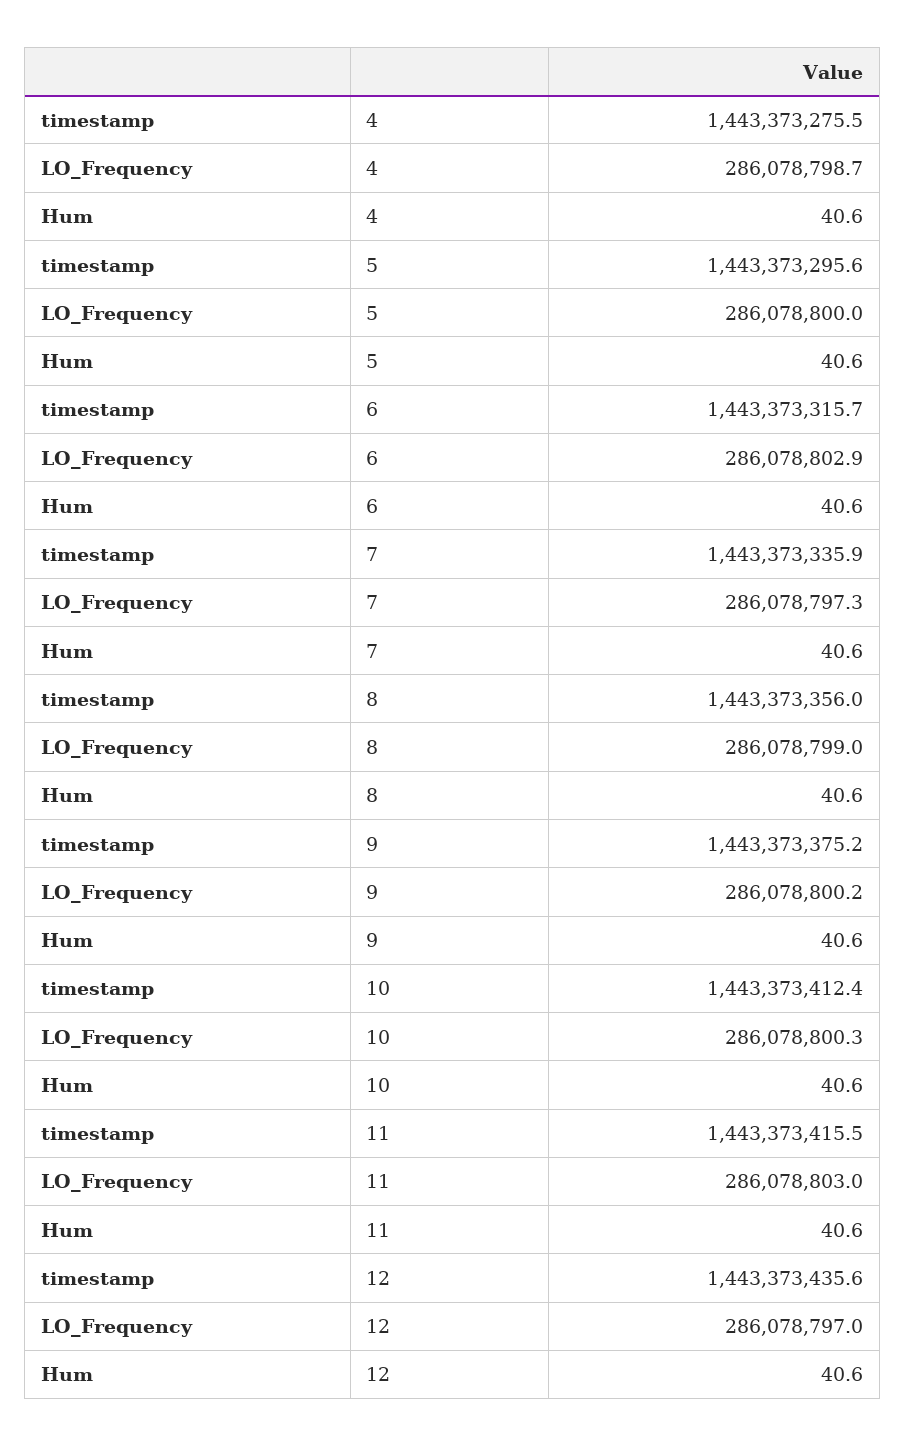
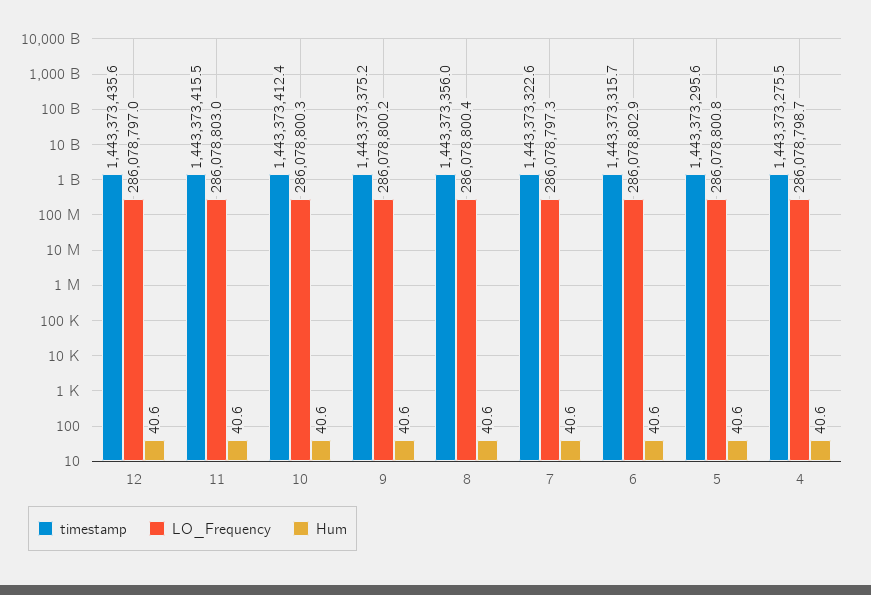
LO_Frequency, 5: 286078800 -> 286078800.8
timestamp, 7: 1443373335.9 -> 1443373322.6
LO_Frequency, 8: 286078799 -> 286078800.4

